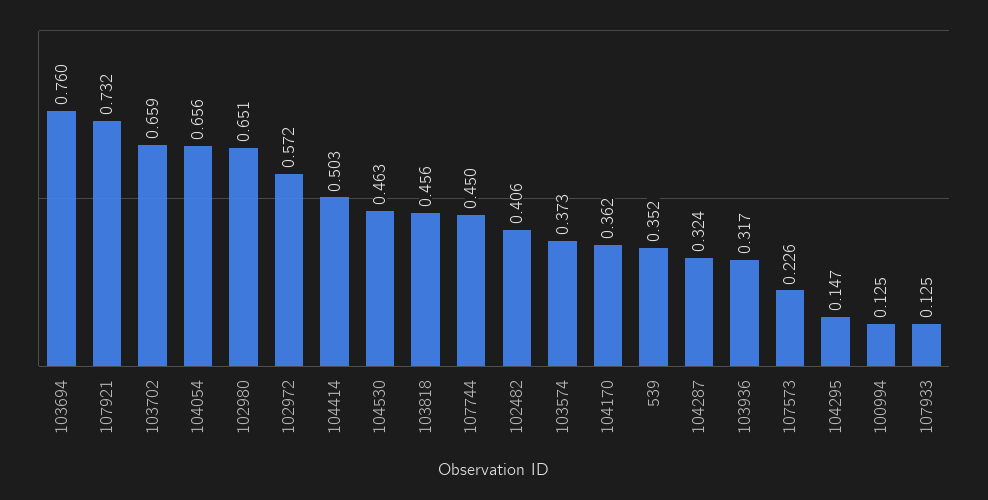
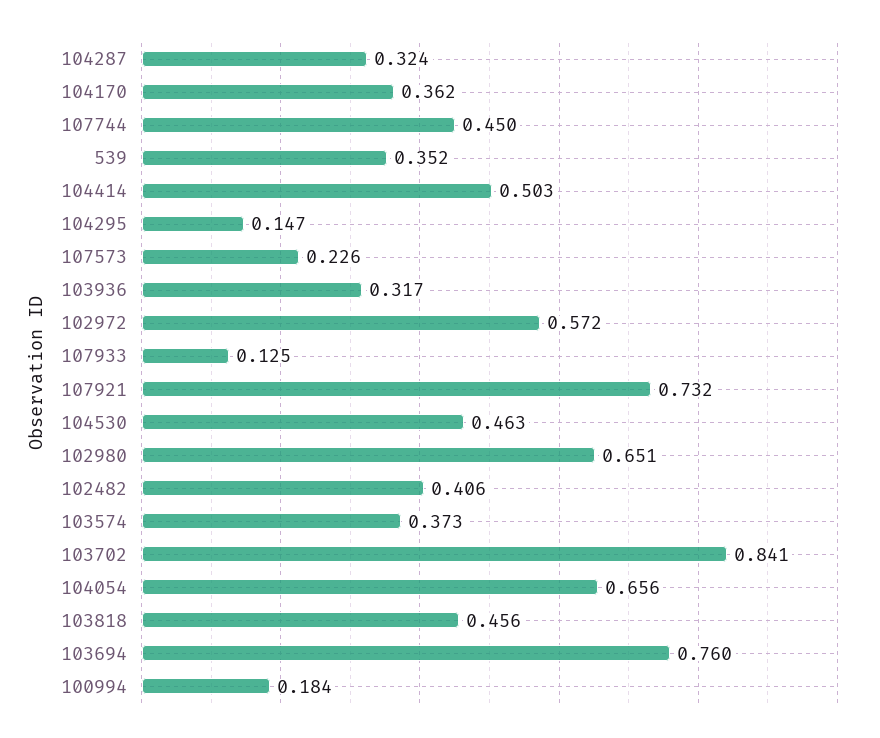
103702: 0.659 -> 0.841
100994: 0.125 -> 0.184

